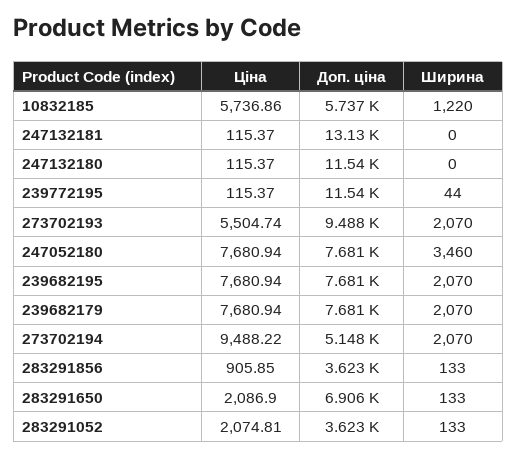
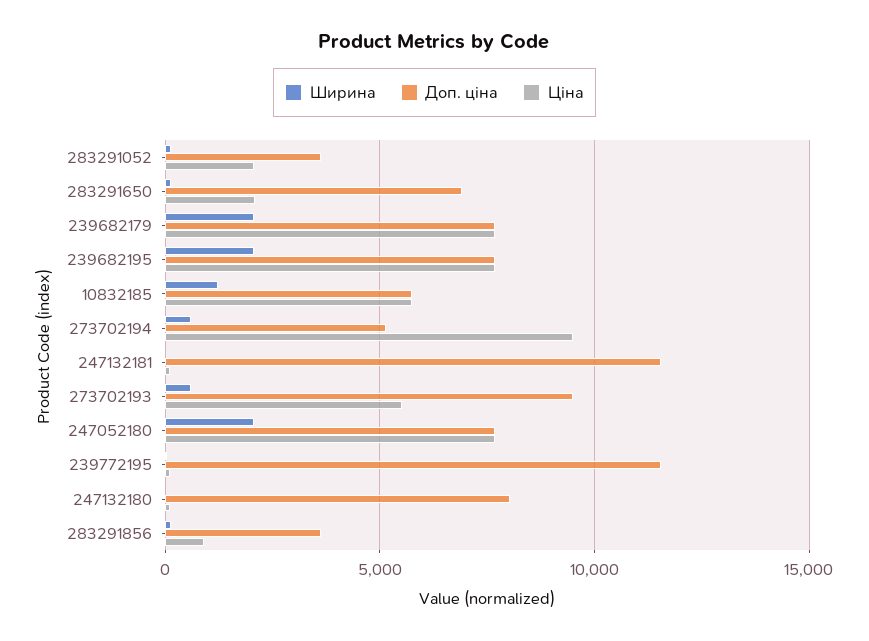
Доп. ціна, 247132181: 13130 -> 11500
Доп. ціна, 247132180: 11540 -> 8000
Ширина, 273702193: 2070 -> 500
Ширина, 247052180: 3460 -> 2000
Ширина, 273702194: 2070 -> 500

